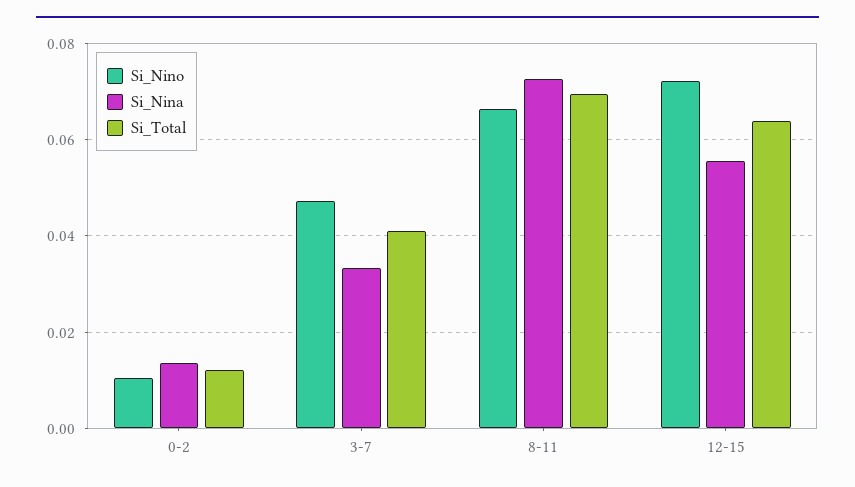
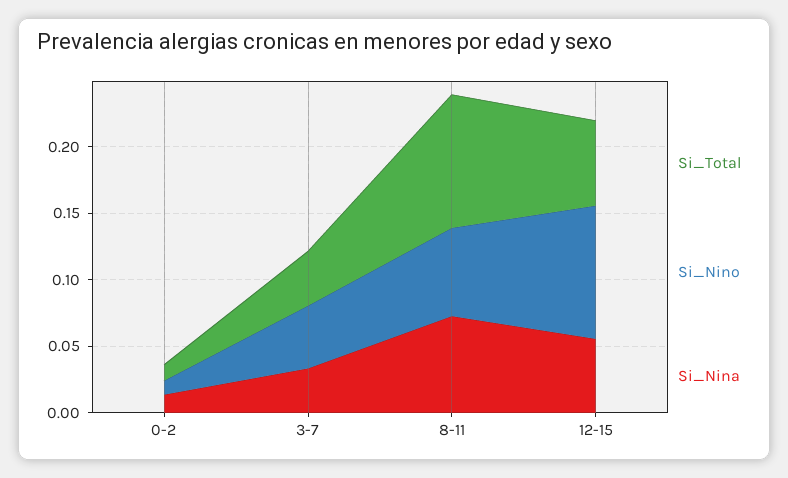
Si_Total, 8-11: 0.07 -> 0.1
Si_Nino, 12-15: 0.072 -> 0.1

